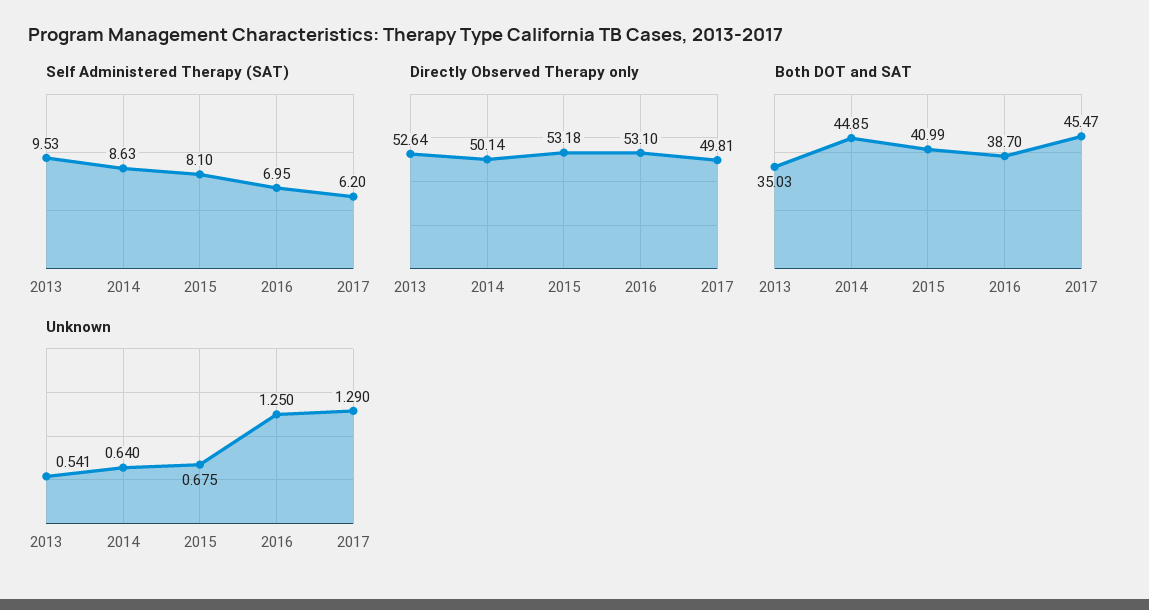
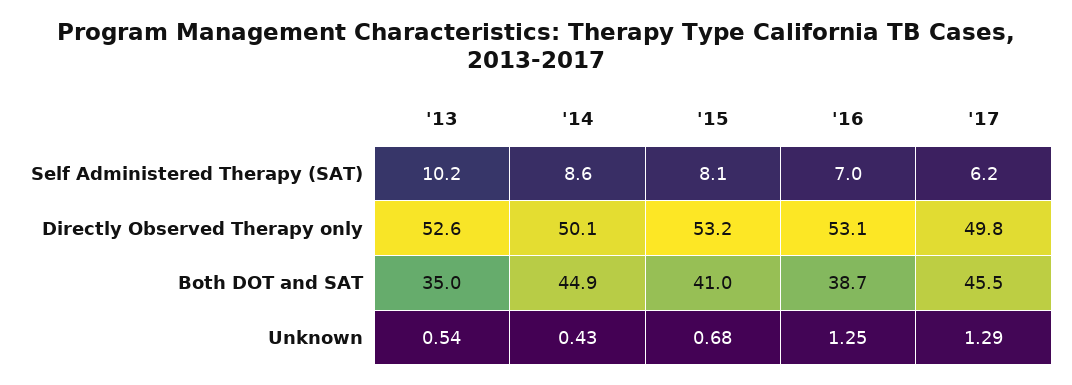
Self Administered Therapy (SAT), 2013: 9.53 -> 10.2
Unknown, 2014: 0.64 -> 0.43

